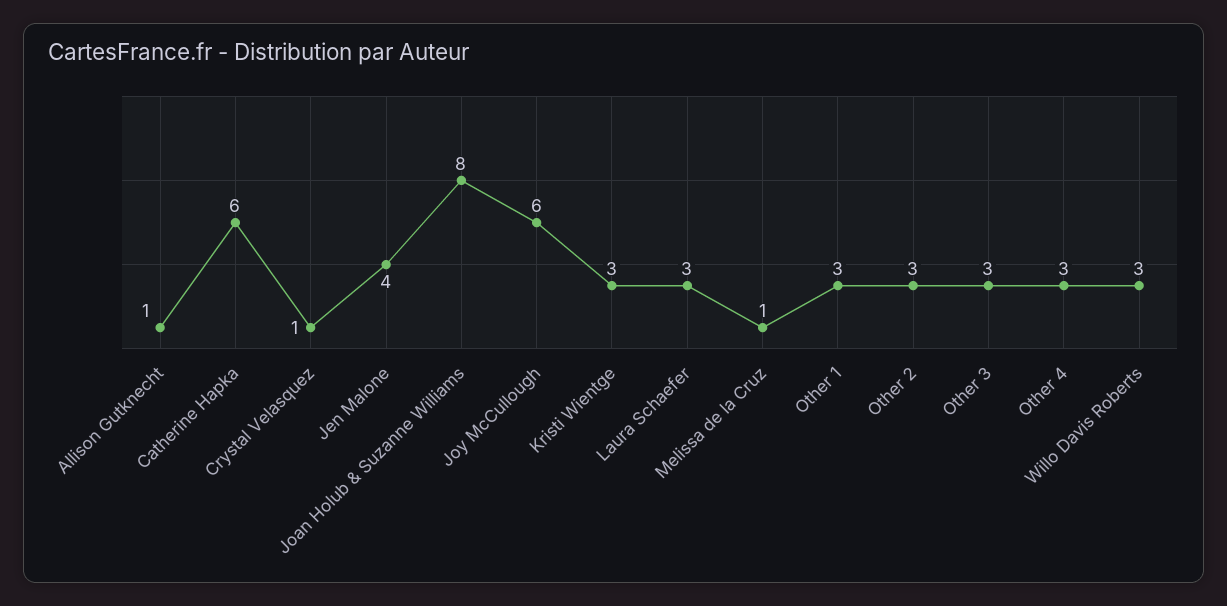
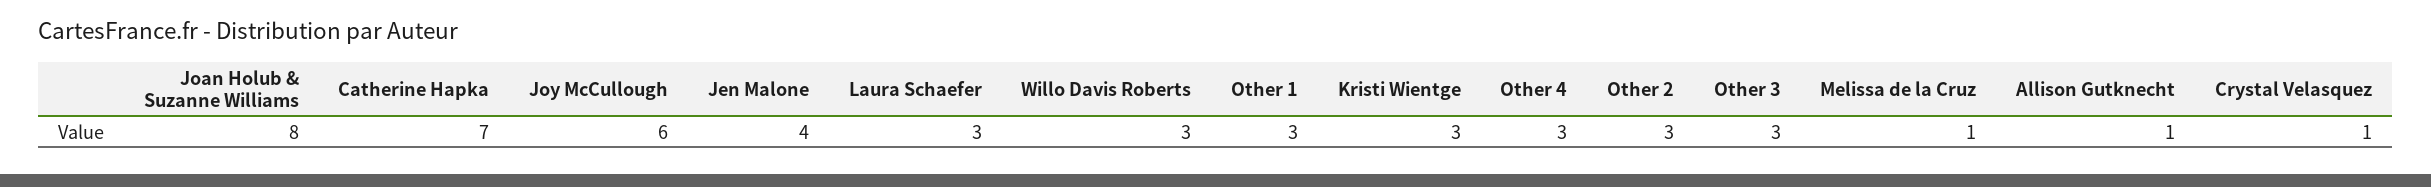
Catherine Hapka: 6 -> 7

